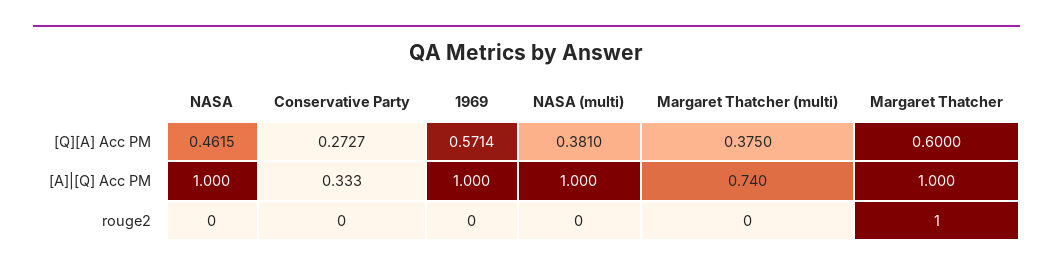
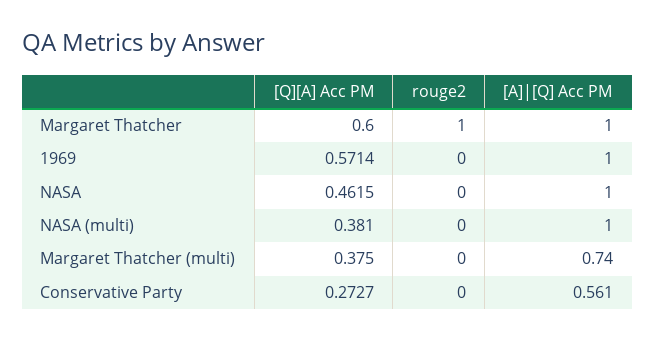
Conservative Party, [A]|[Q] Acc PM: 0.333 -> 0.561

